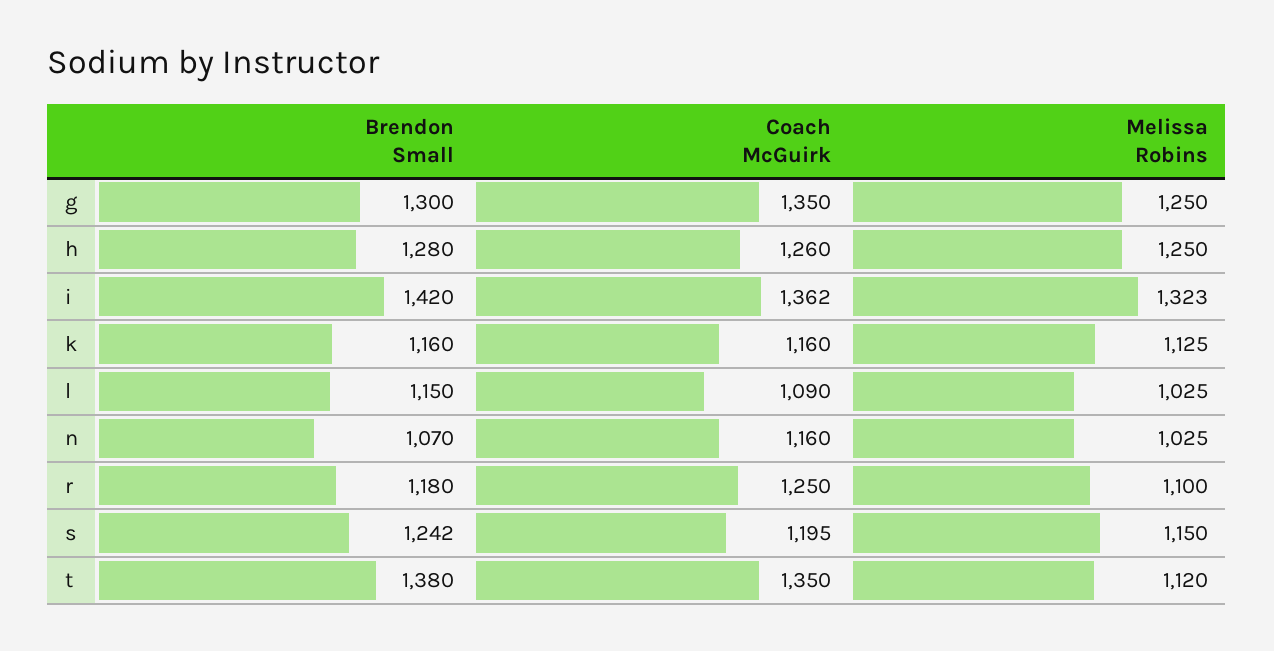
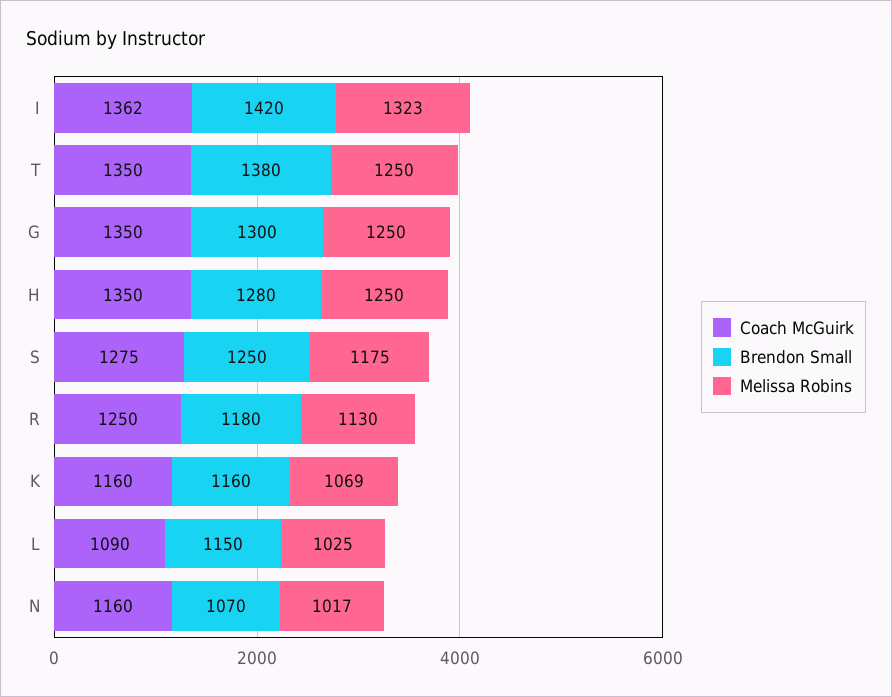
Coach McGuirk, h: 1260 -> 1350
Melissa Robins, k: 1125 -> 1069
Melissa Robins, n: 1025 -> 1017
Melissa Robins, r: 1100 -> 1130
Brendon Small, s: 1242 -> 1250
Coach McGuirk, s: 1195 -> 1275
Melissa Robins, s: 1150 -> 1175
Melissa Robins, t: 1120 -> 1250

